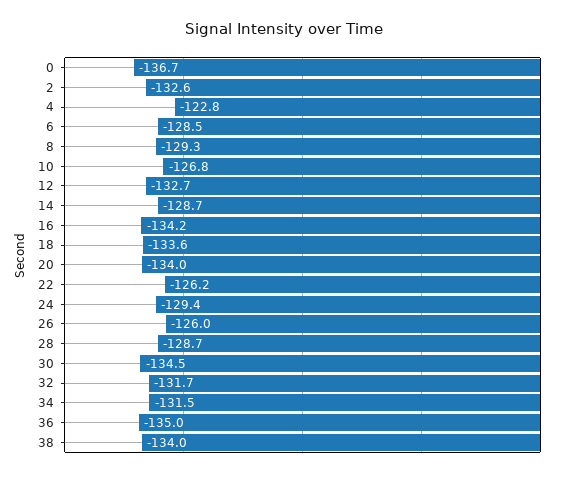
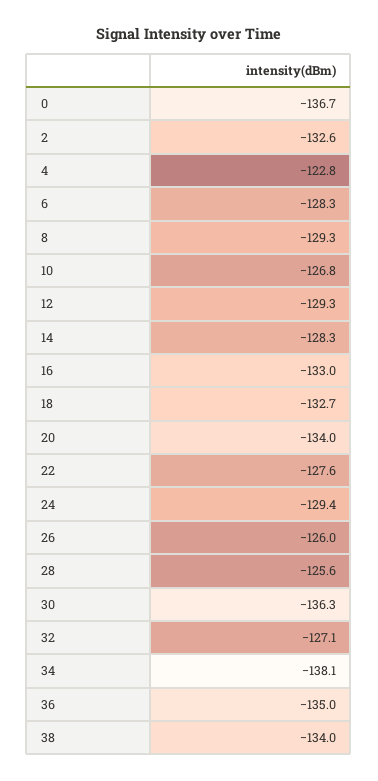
6: -128.5 -> -128.3
12: -132.7 -> -129.3
14: -128.7 -> -128.3
16: -134.2 -> -133
18: -133.6 -> -132.7
22: -126.2 -> -127.6
28: -128.7 -> -125.6
30: -134.5 -> -136.3
32: -131.7 -> -127.1
34: -131.5 -> -138.1

